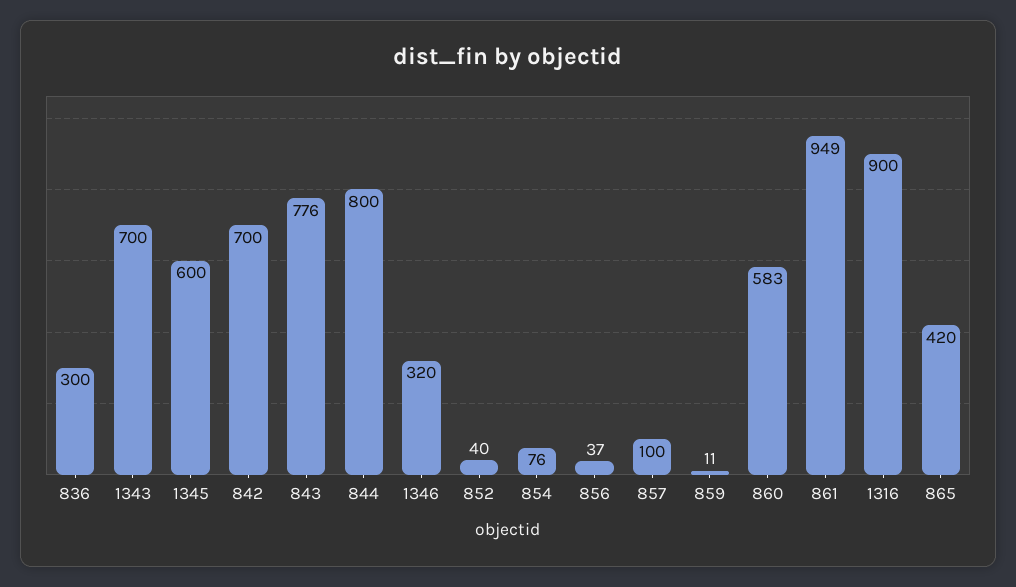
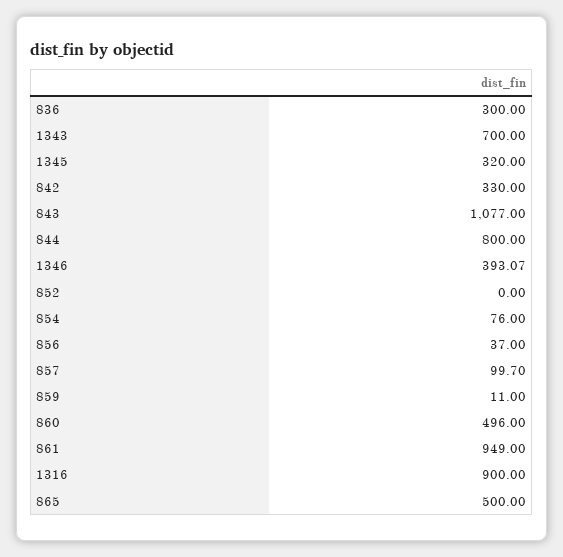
1345: 600 -> 320
842: 700 -> 330
843: 776 -> 1077
1346: 320 -> 393.07
852: 40 -> 0
860: 583 -> 496
865: 420 -> 500

